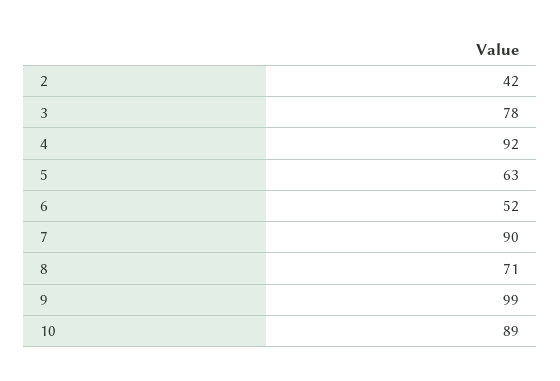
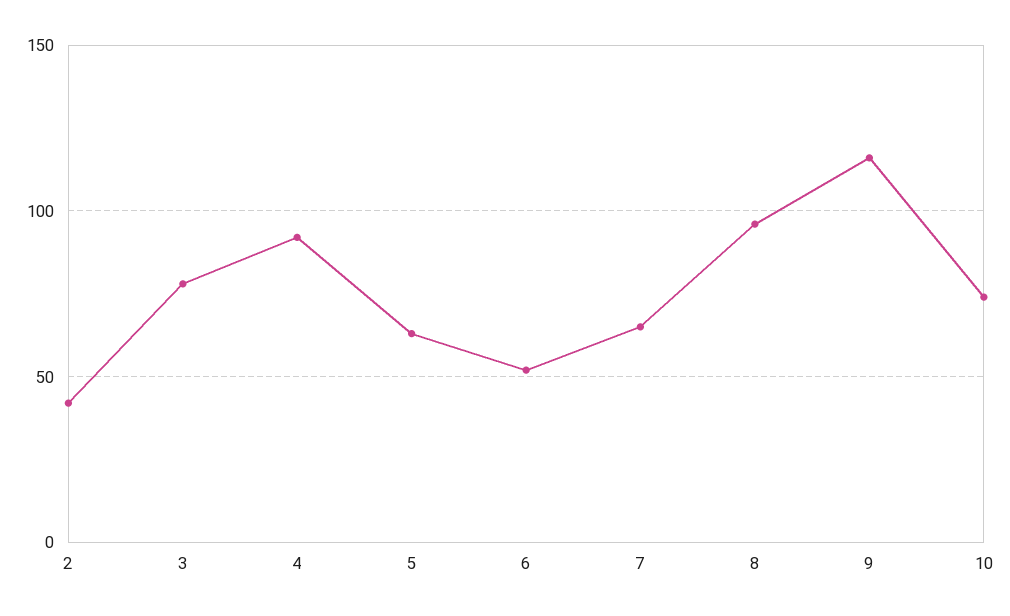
7: 90 -> 65
8: 71 -> 95
9: 99 -> 115
10: 89 -> 75

